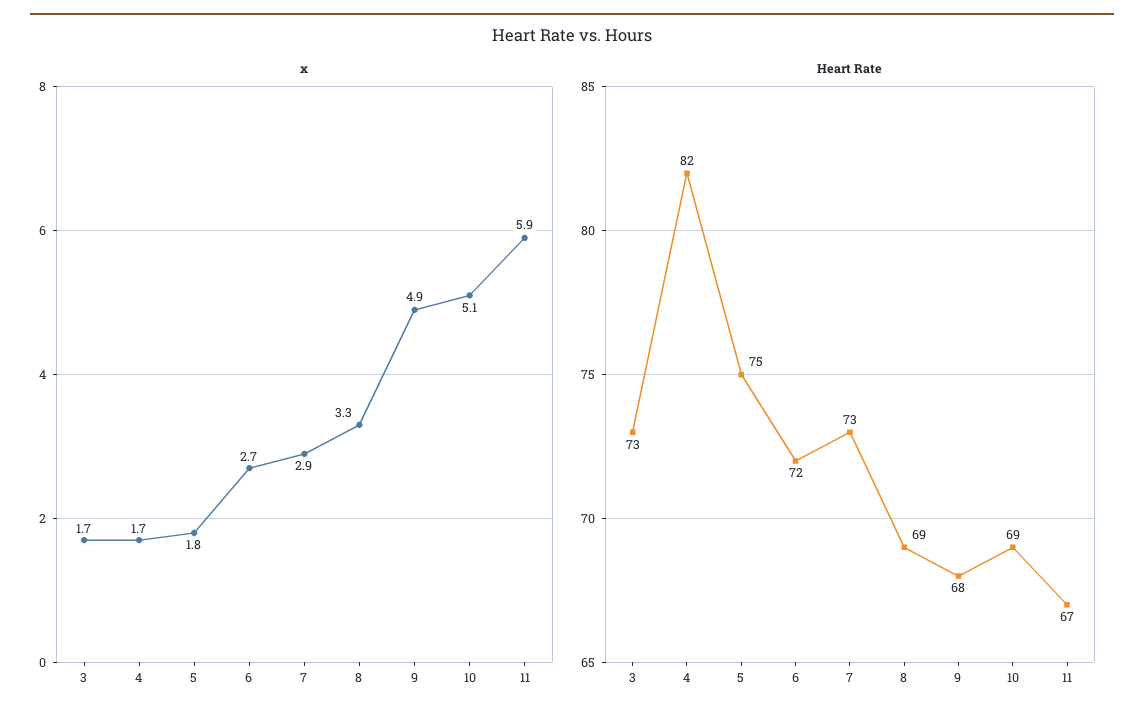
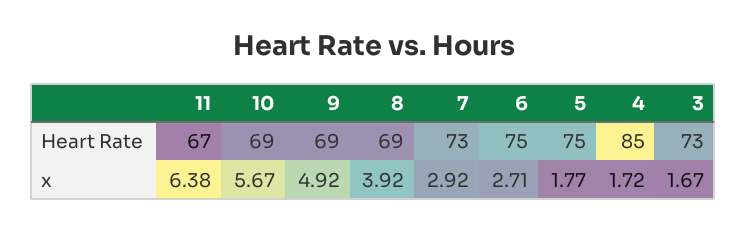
x, 8: 3.3 -> 3.92
x, 10: 5.1 -> 5.67
x, 11: 5.9 -> 6.38
Heart Rate, 4: 82 -> 85
Heart Rate, 6: 72 -> 75
Heart Rate, 9: 68 -> 69

